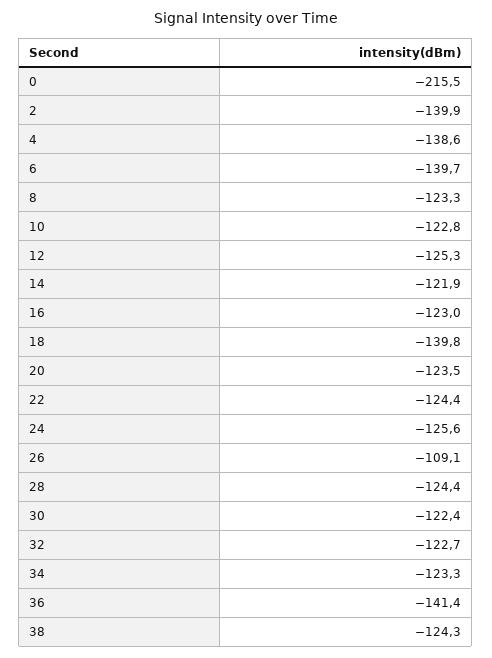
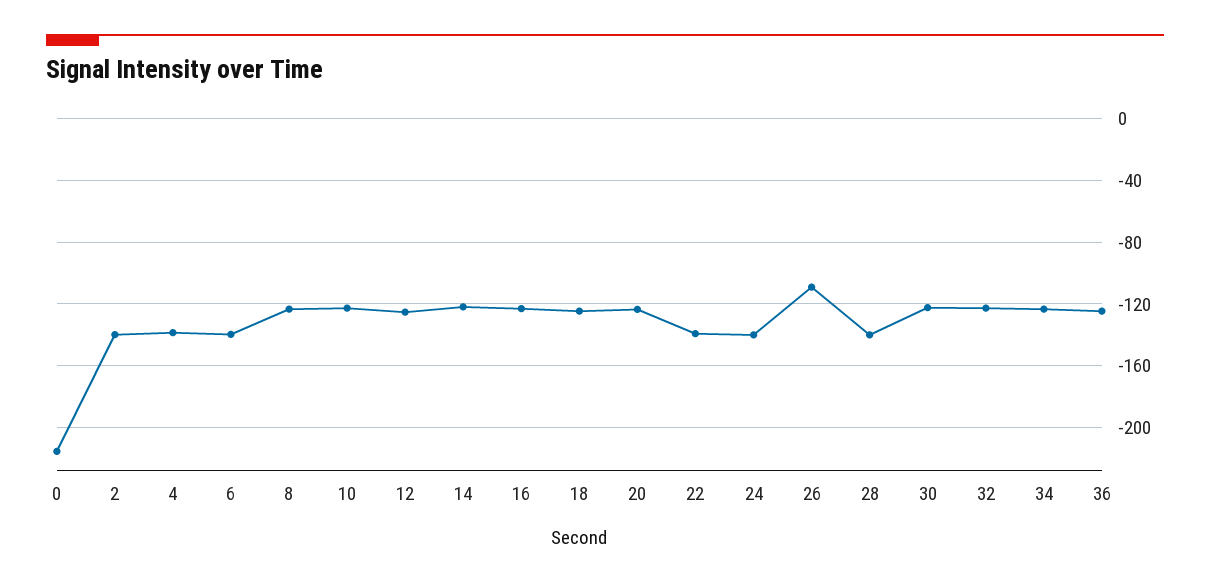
18: -139.8 -> -125
22: -124.4 -> -140
24: -125.6 -> -140
28: -124.4 -> -140
36: -141.4 -> -125
38: -124.3 -> none

